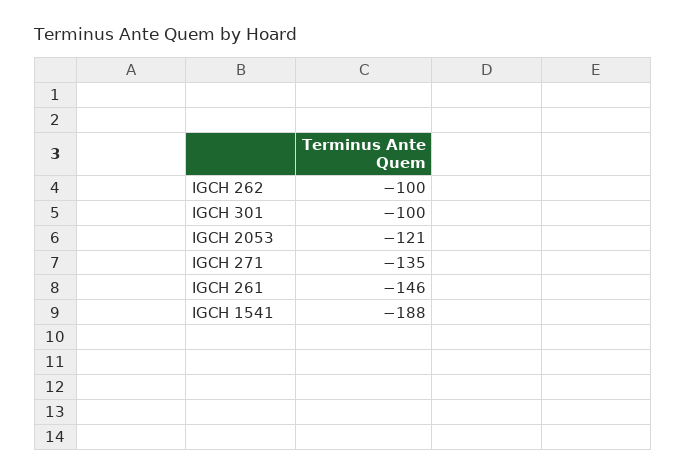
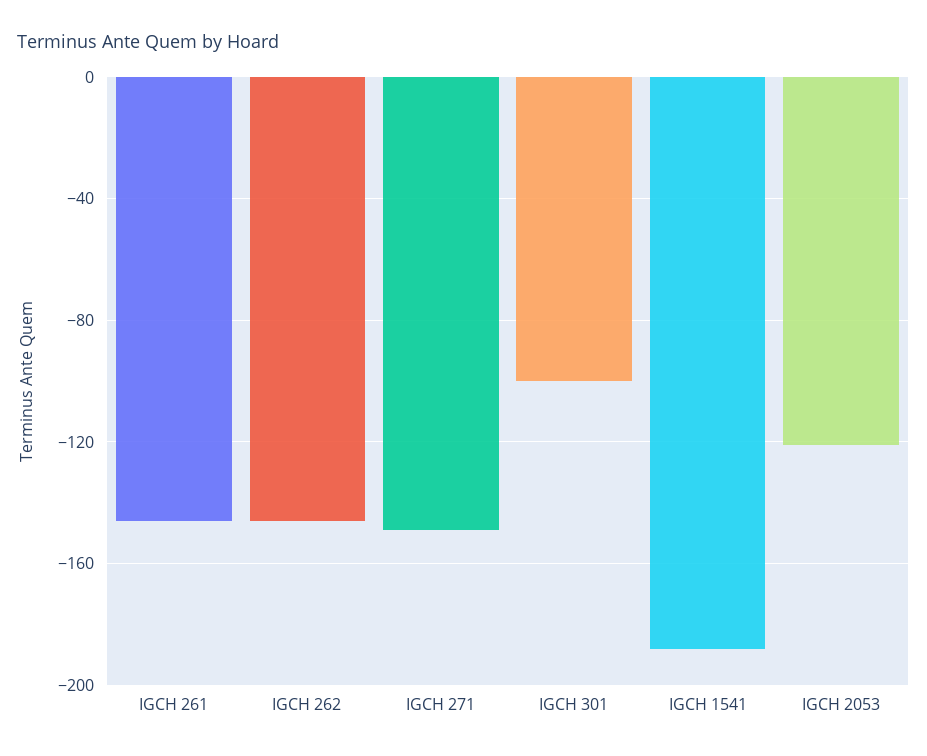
IGCH 262: -100 -> -145
IGCH 271: -135 -> -150

